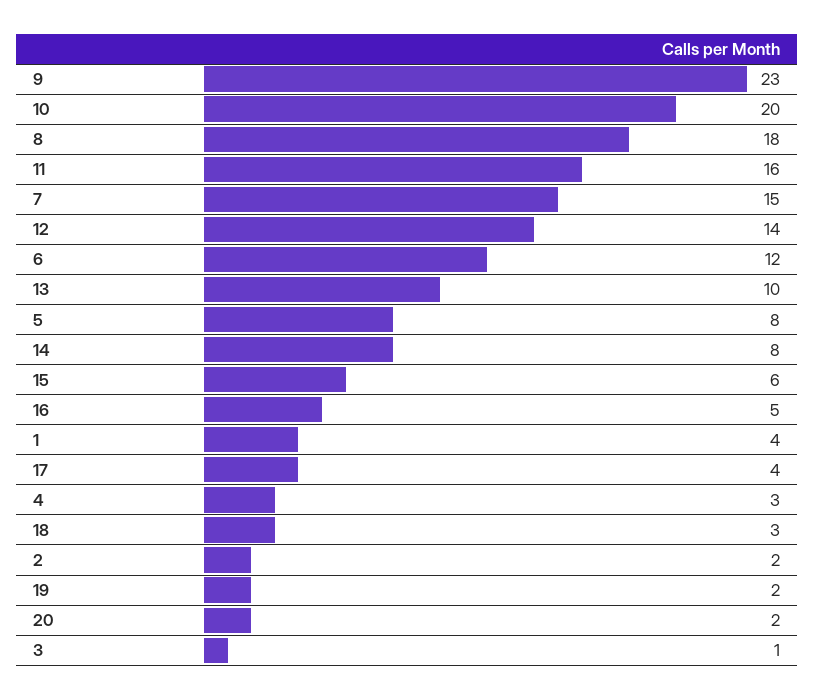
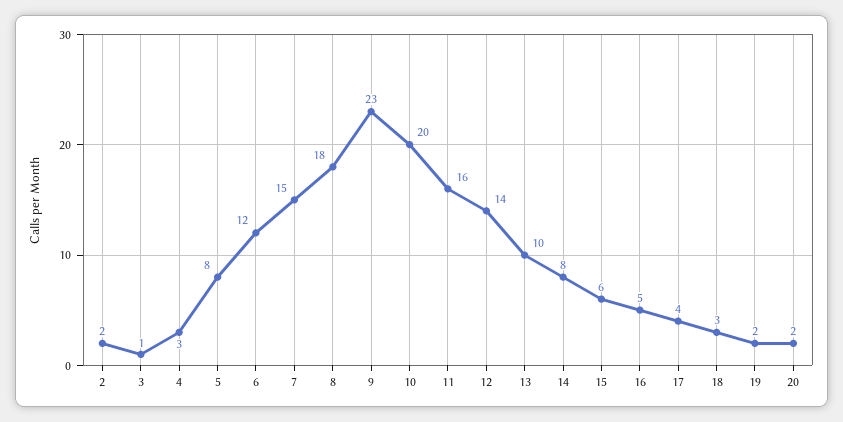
1: 4 -> none

